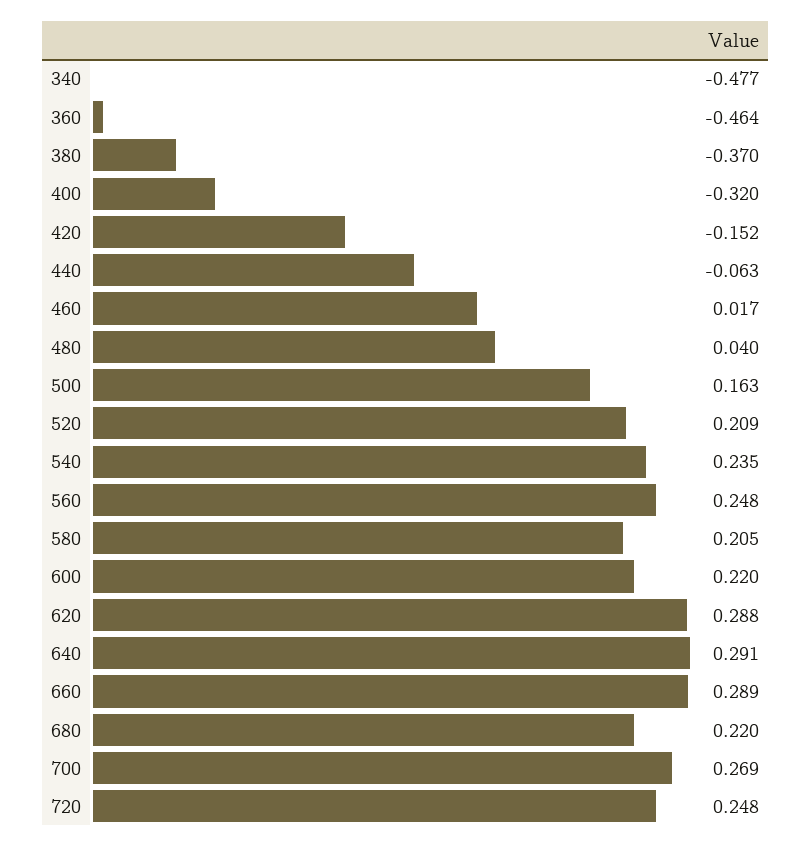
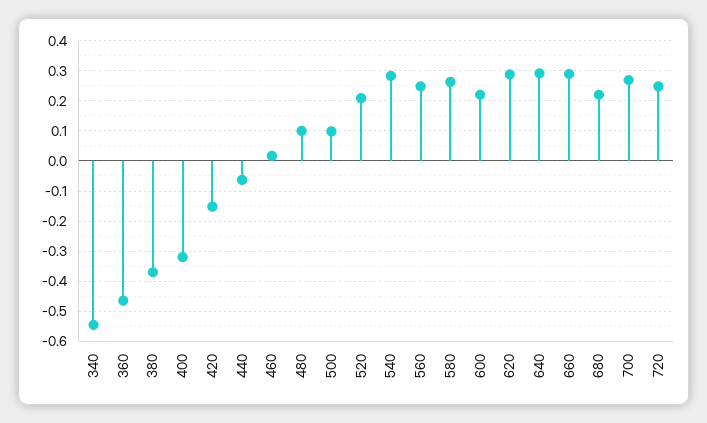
340: -0.477 -> -0.54
480: 0.04 -> 0.1
500: 0.163 -> 0.1
540: 0.235 -> 0.28
580: 0.205 -> 0.26

